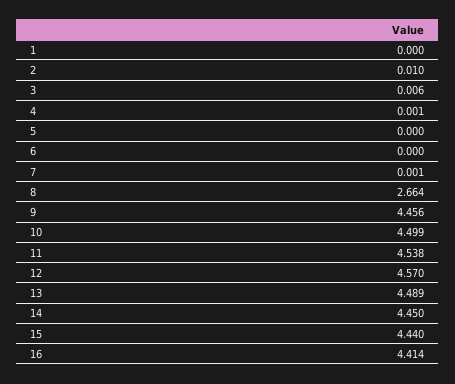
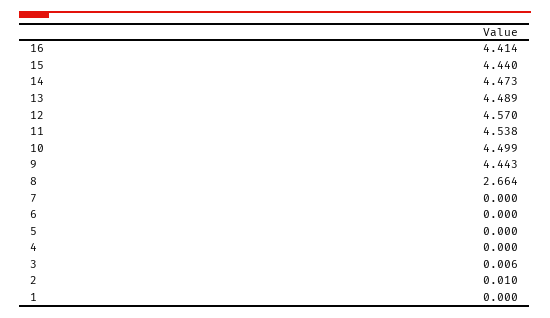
4: 0.001 -> 0
7: 0.001 -> 0
9: 4.456 -> 4.443
14: 4.45 -> 4.473

